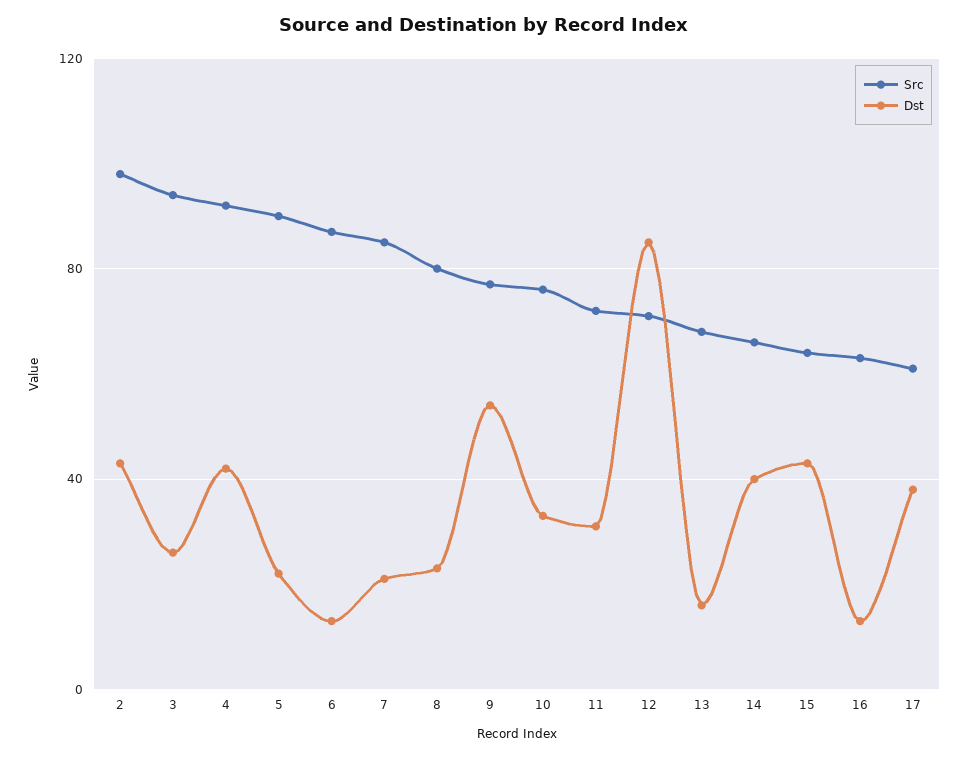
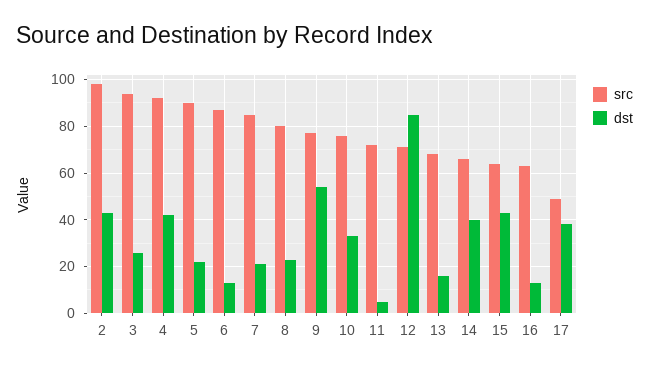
Dst, 11: 30 -> 5
Src, 17: 60 -> 50

